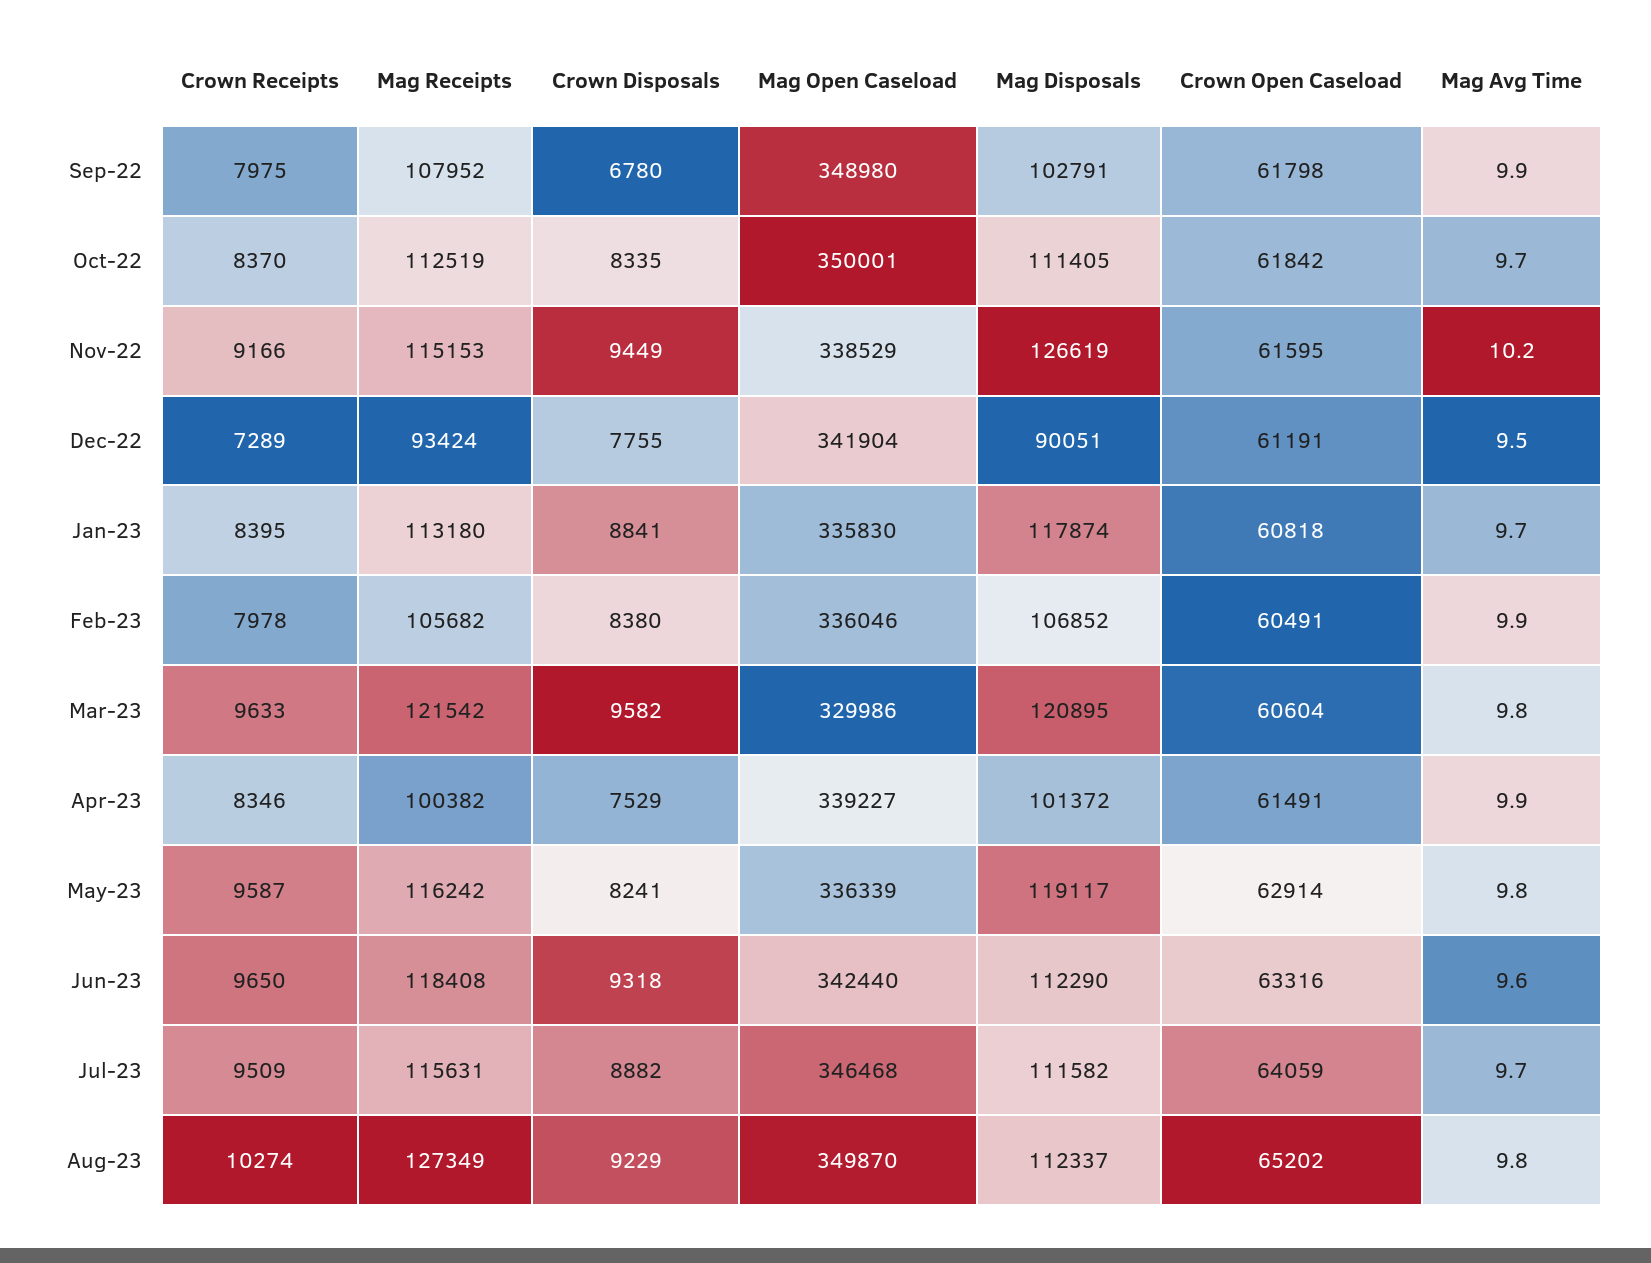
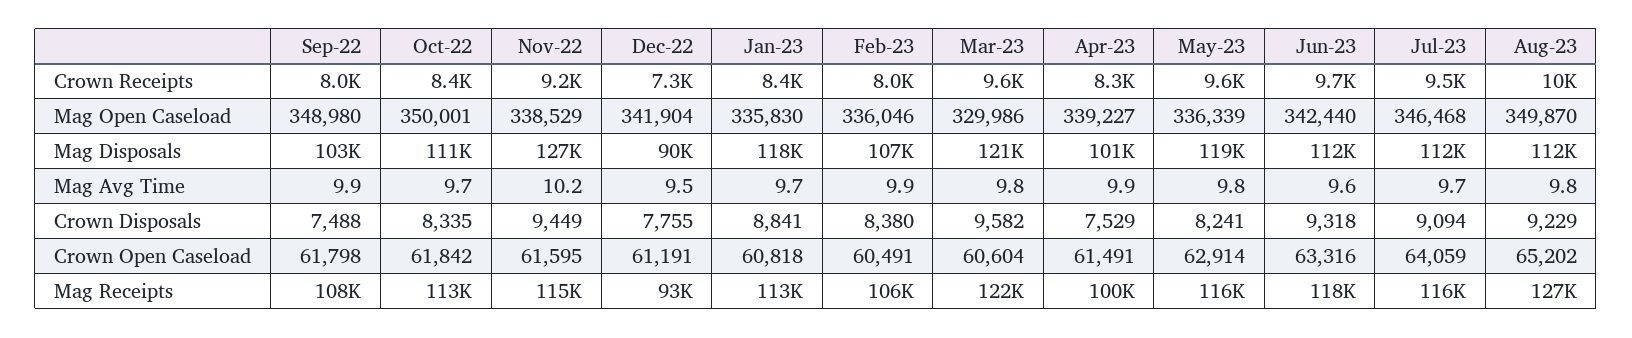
Crown Disposals, Sep-22: 6780 -> 7488
Crown Disposals, Jul-23: 8882 -> 9094

